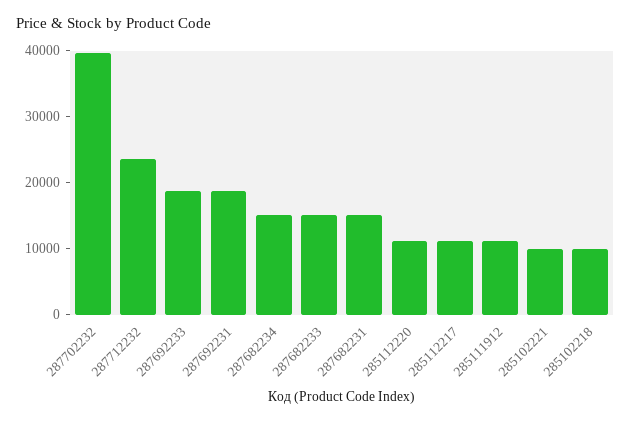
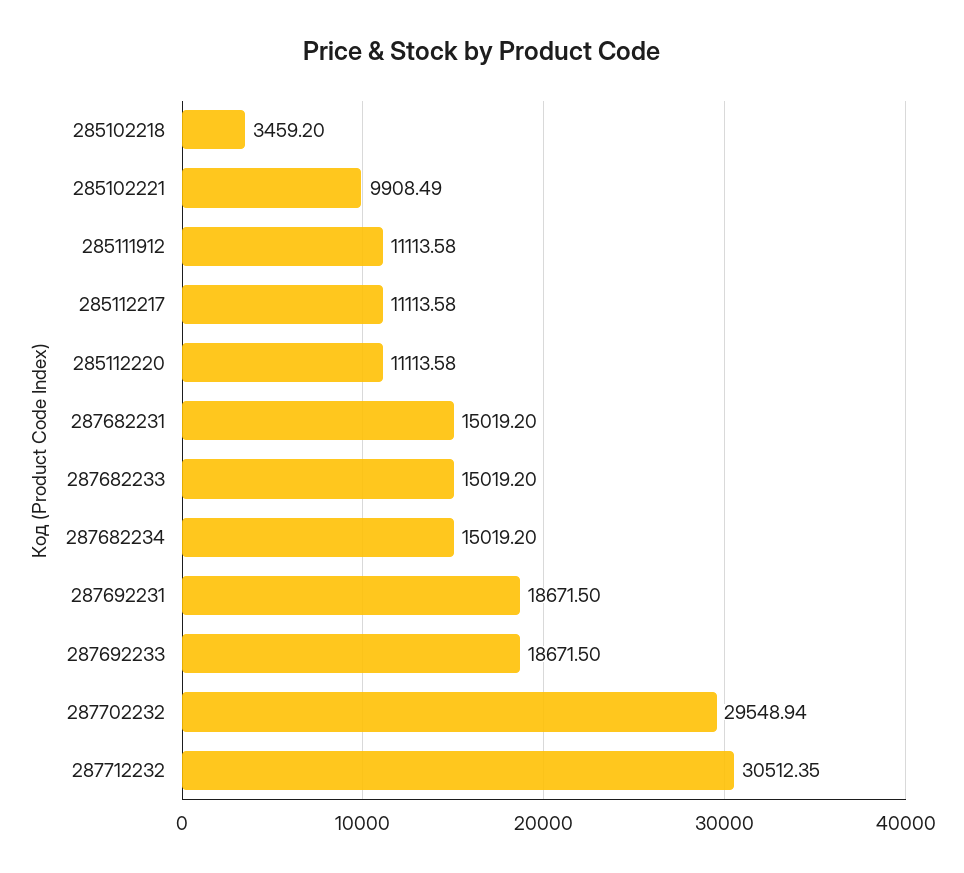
287702232: 40000 -> 29548.94
287712232: 24000 -> 30512.35
285102218: 10000 -> 3459.2

